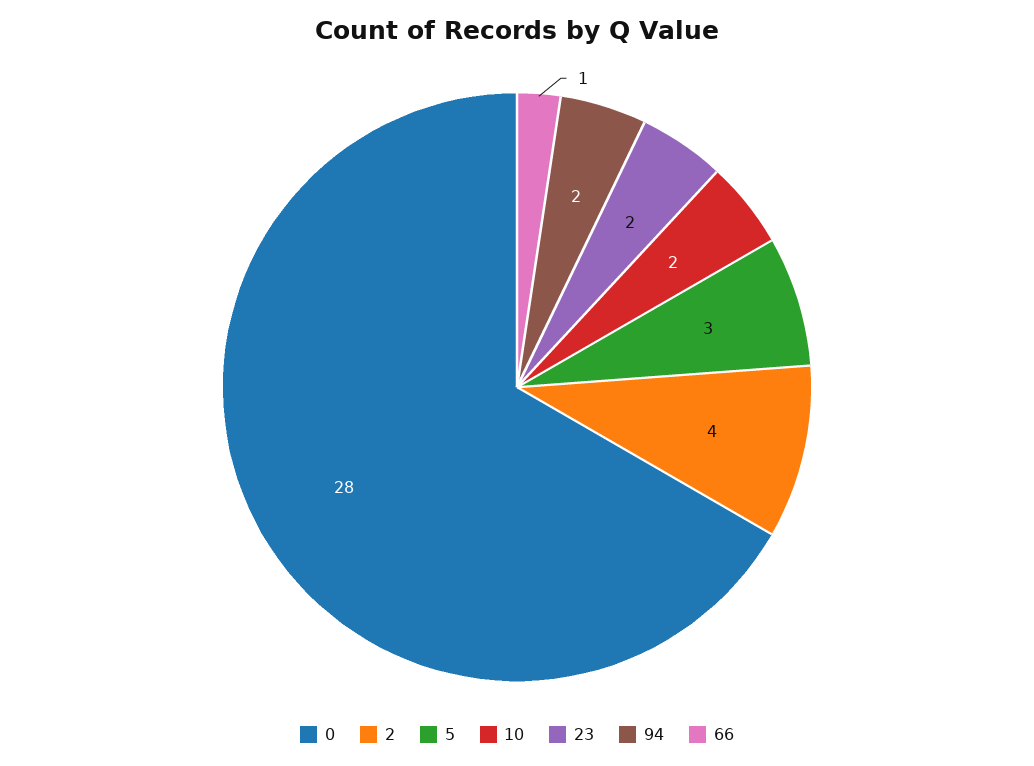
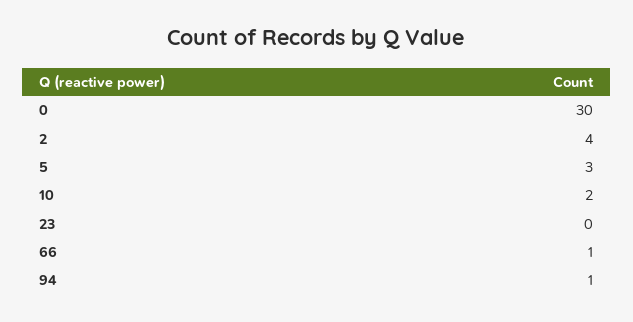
0: 28 -> 30
23: 2 -> 0
94: 2 -> 1

